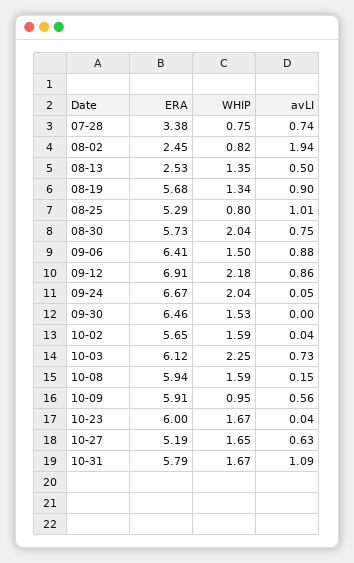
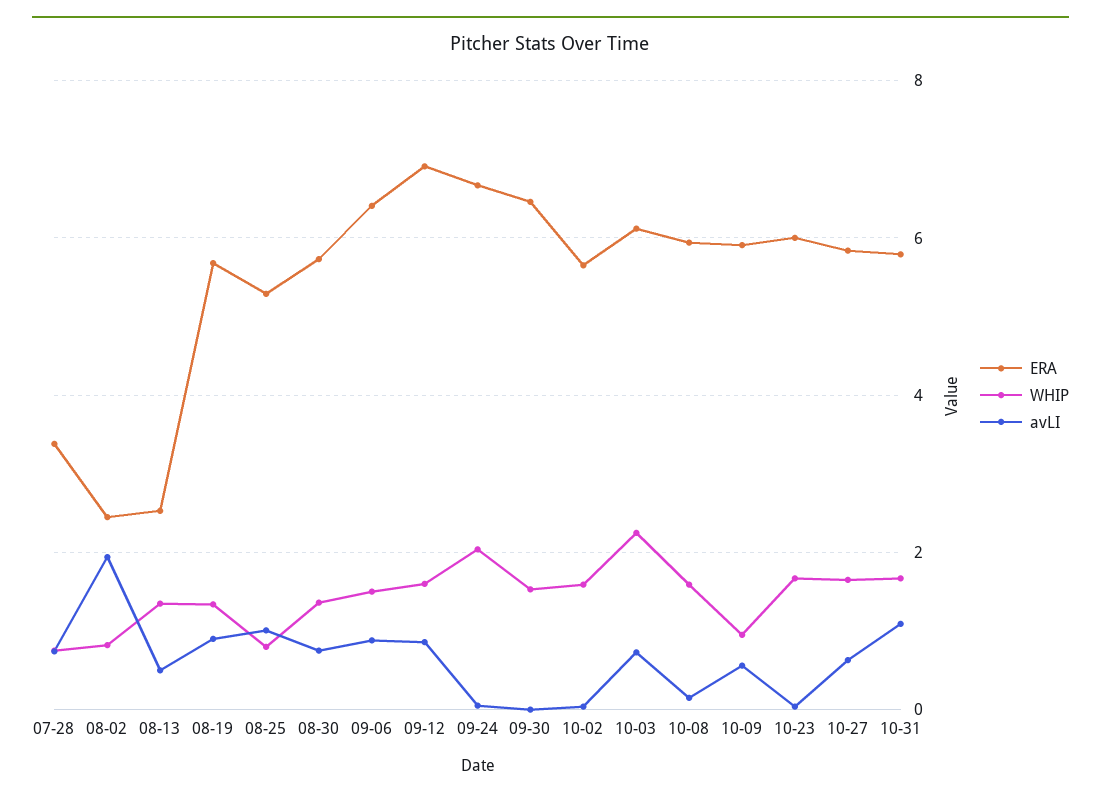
WHIP, 08-30: 2.04 -> 1.4
WHIP, 09-12: 2.18 -> 1.6
ERA, 10-27: 5.19 -> 5.8

